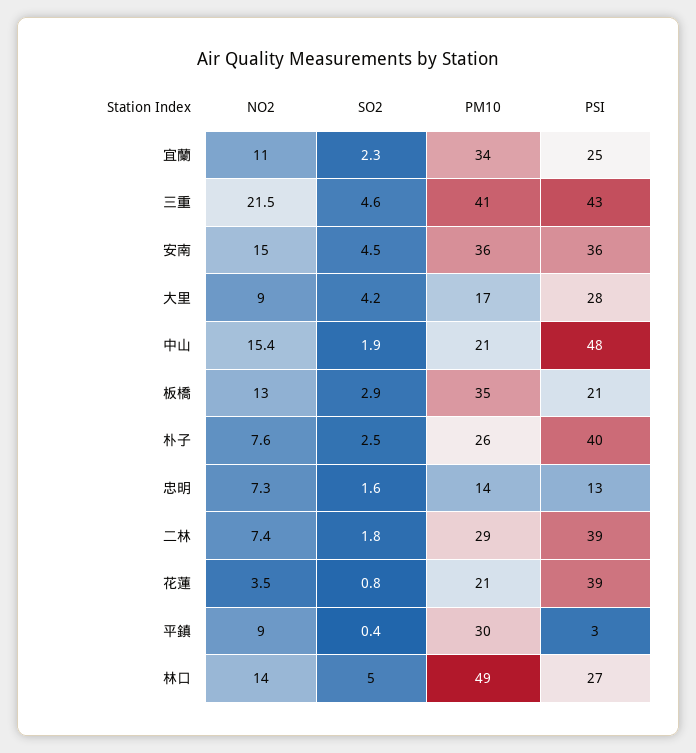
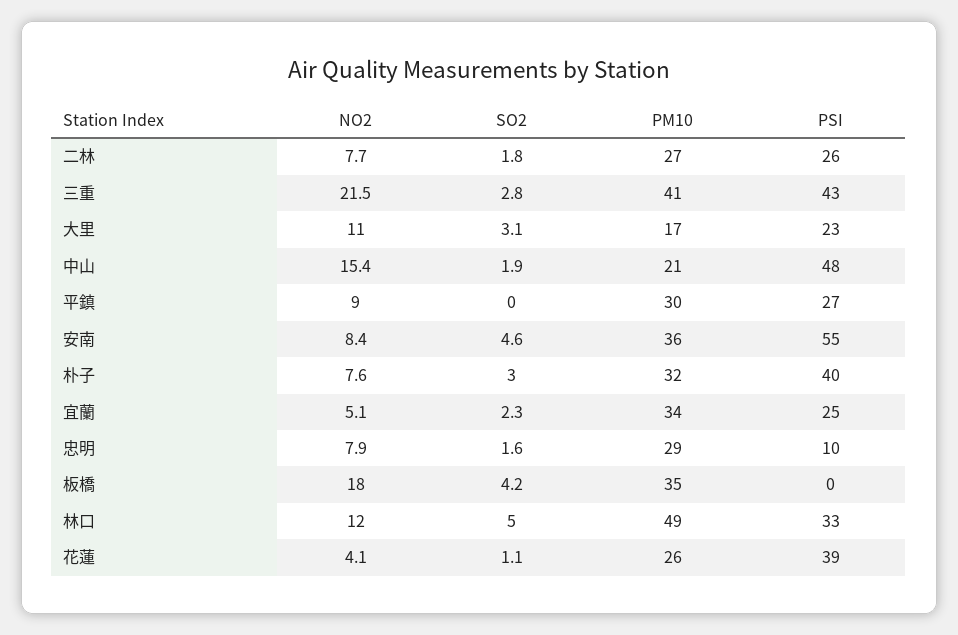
NO2, 宜蘭: 11 -> 5.1
SO2, 三重: 4.6 -> 2.8
NO2, 安南: 15 -> 8.4
SO2, 安南: 4.5 -> 4.6
PSI, 安南: 36 -> 55
NO2, 大里: 9 -> 11
SO2, 大里: 4.2 -> 3.1
PSI, 大里: 28 -> 23
NO2, 板橋: 13 -> 18
SO2, 板橋: 2.9 -> 4.2
PSI, 板橋: 21 -> 0
SO2, 朴子: 2.5 -> 3
PM10, 朴子: 26 -> 32
NO2, 忠明: 7.3 -> 7.9
PM10, 忠明: 14 -> 29
PSI, 忠明: 13 -> 10
NO2, 二林: 7.4 -> 7.7
PM10, 二林: 29 -> 27
PSI, 二林: 39 -> 26
NO2, 花蓮: 3.5 -> 4.1
SO2, 花蓮: 0.8 -> 1.1
PM10, 花蓮: 21 -> 26
SO2, 平鎮: 0.4 -> 0
PSI, 平鎮: 3 -> 27
NO2, 林口: 14 -> 12
PSI, 林口: 27 -> 33

